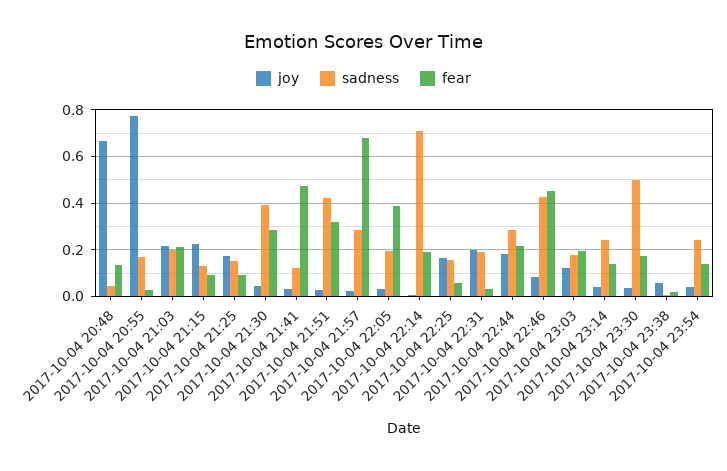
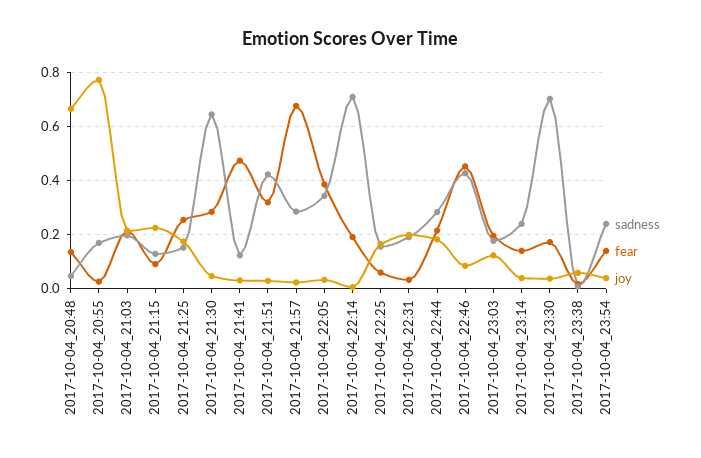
fear, 2017-10-04 21:25: 0.1 -> 0.25
sadness, 2017-10-04 21:30: 0.4 -> 0.65
sadness, 2017-10-04 22:05: 0.2 -> 0.35
sadness, 2017-10-04 23:30: 0.5 -> 0.7

